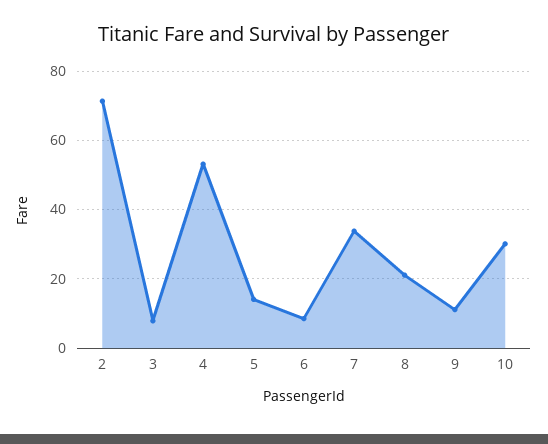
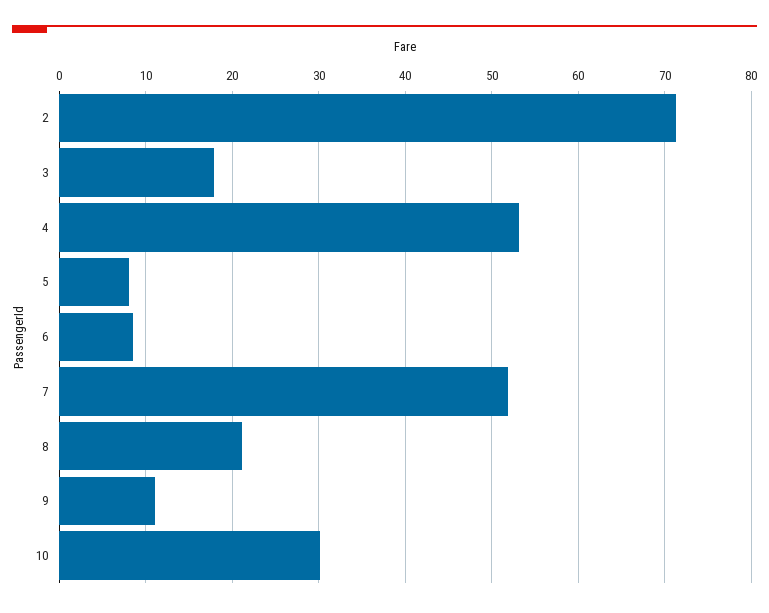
3: 8 -> 18
5: 14 -> 8
7: 34 -> 52

